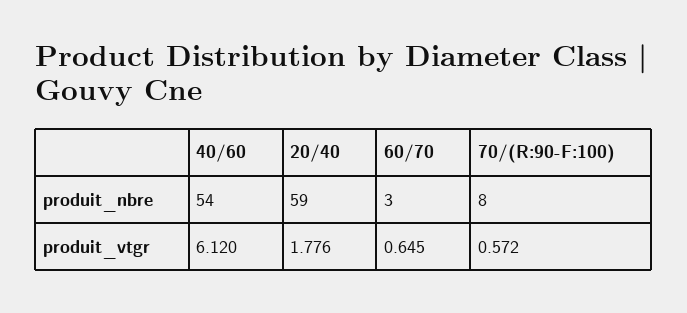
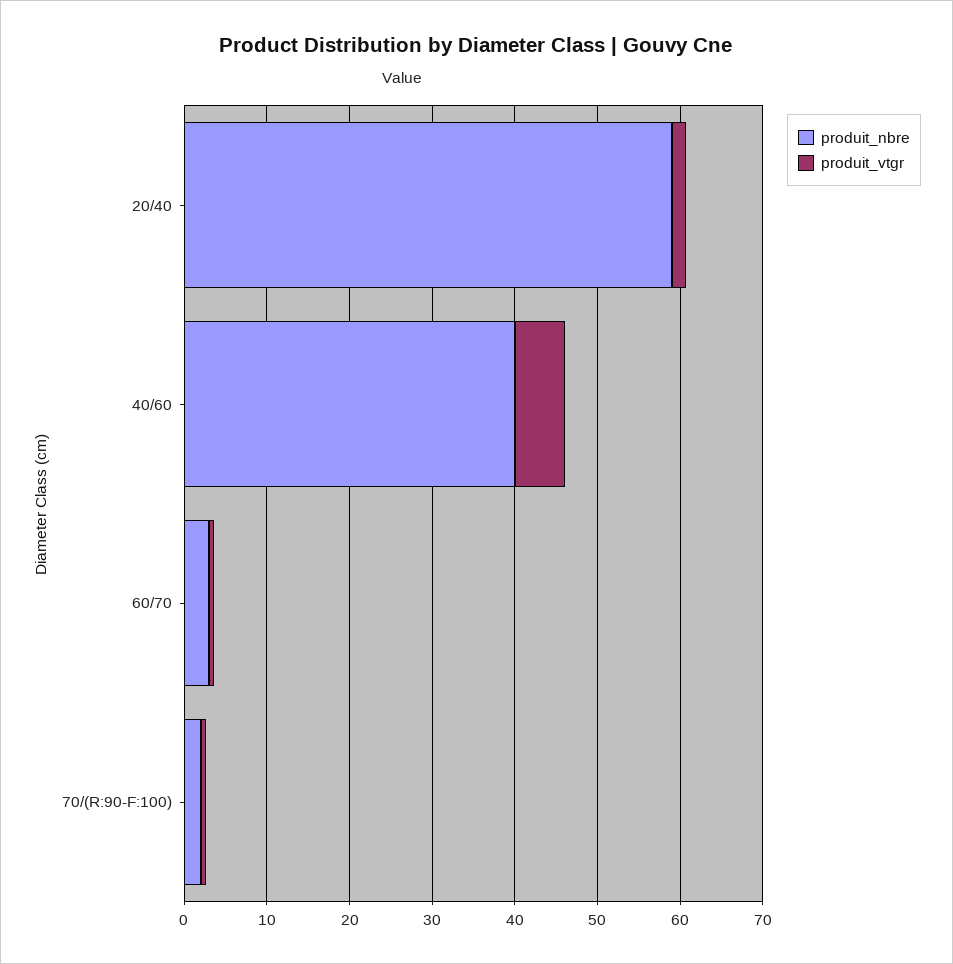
produit_nbre, 40/60: 54 -> 40
produit_nbre, 70/(R:90-F:100): 8 -> 2

